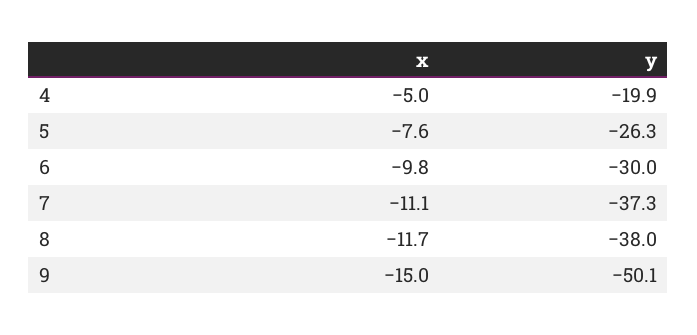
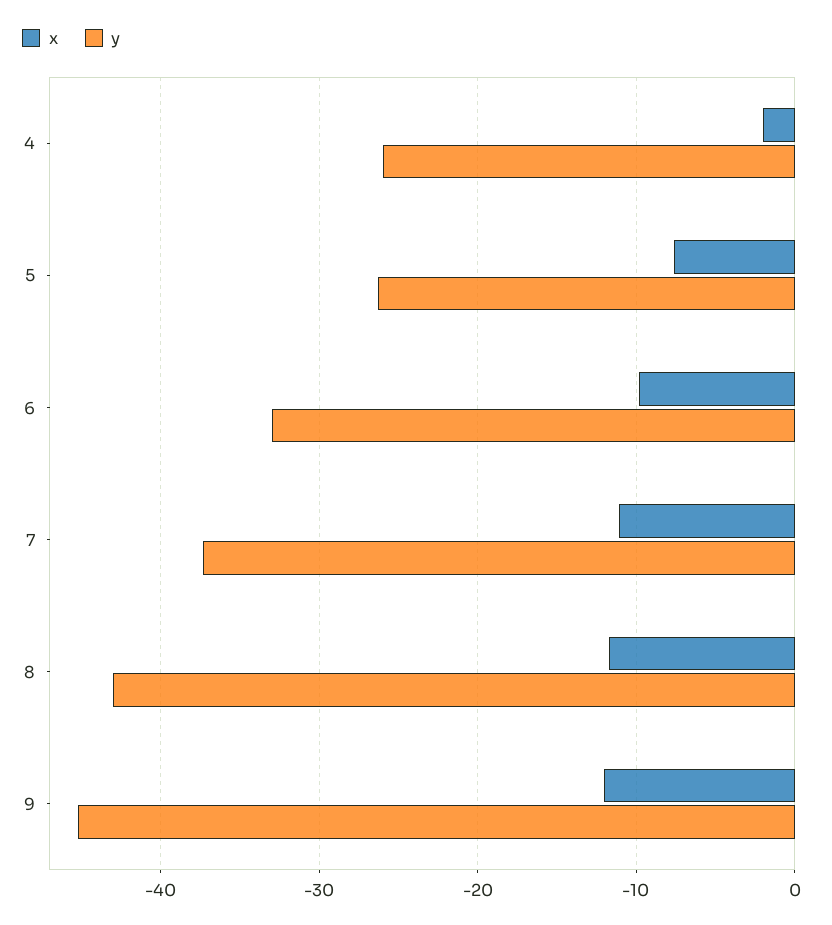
x, 4: -5 -> -2
y, 4: -19.9 -> -26
y, 6: -30 -> -33
y, 8: -38 -> -43
x, 9: -15 -> -12
y, 9: -50.1 -> -45

